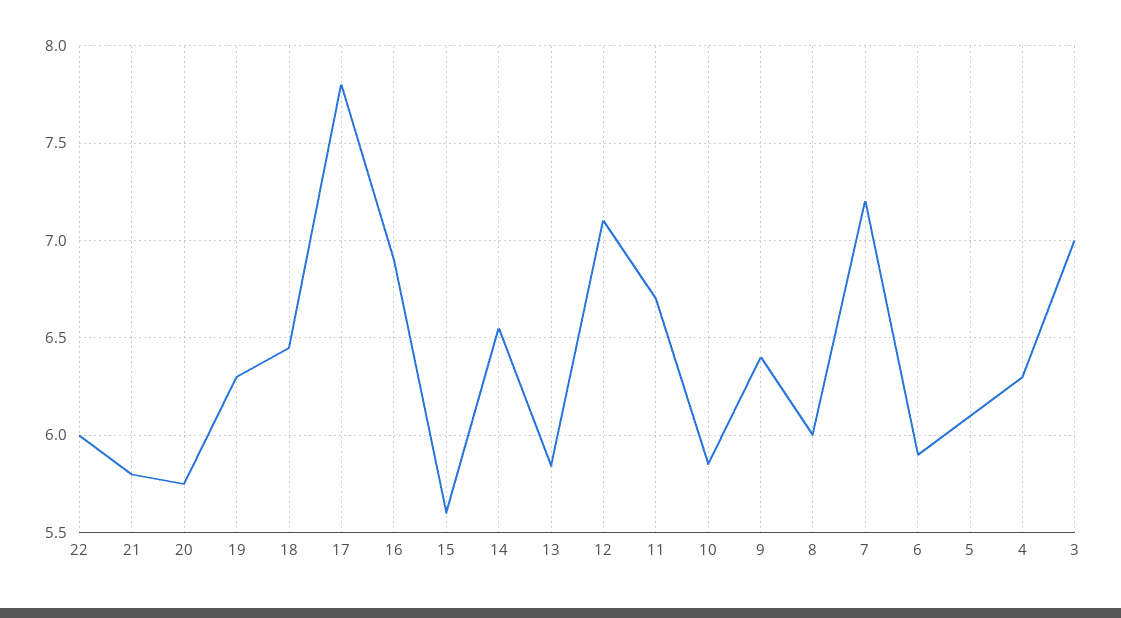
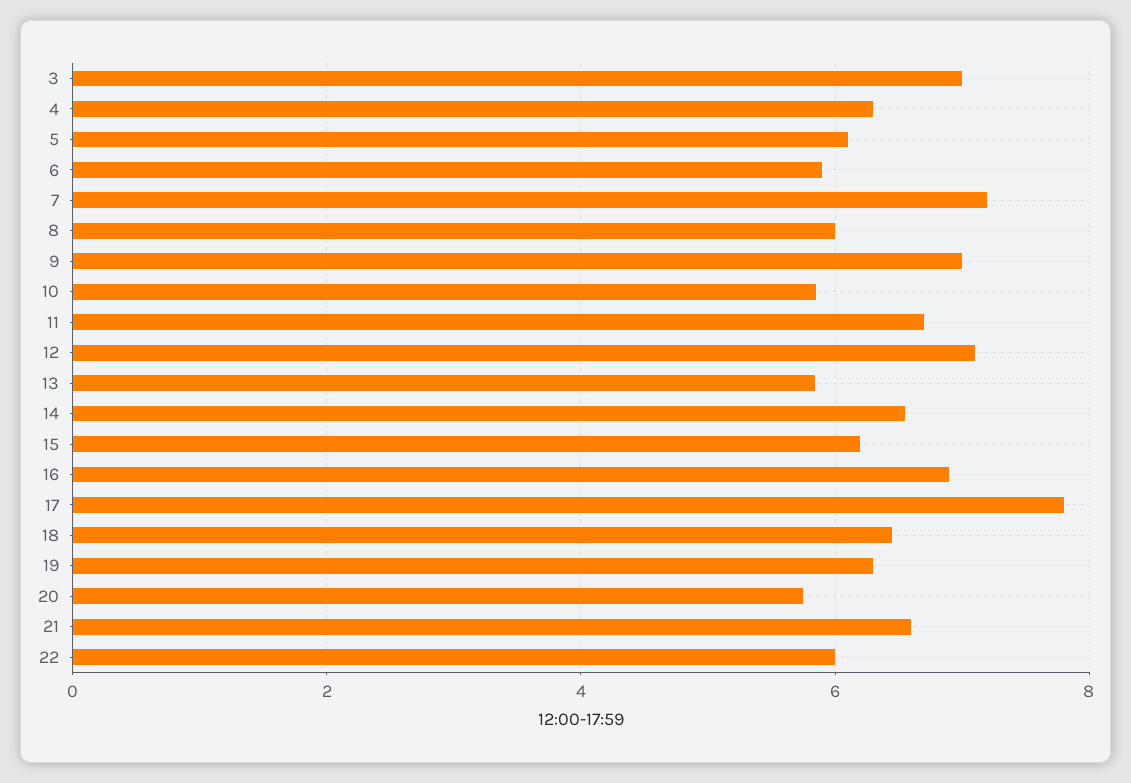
21: 5.8 -> 6.6
15: 5.6 -> 6.2
9: 6.4 -> 7

